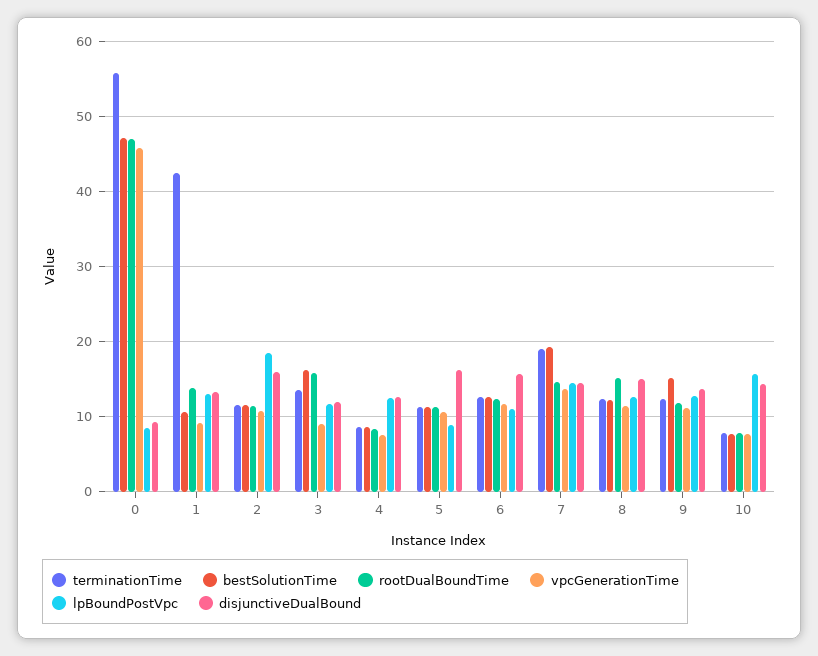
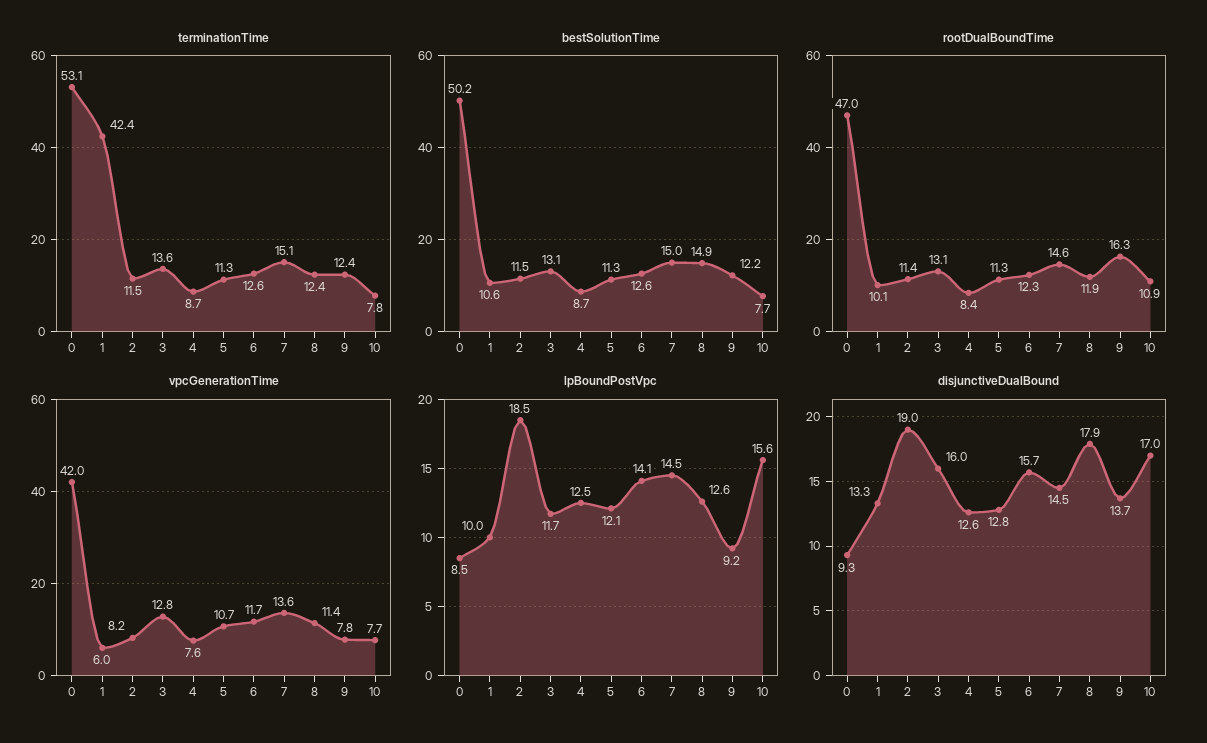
terminationTime, 0: 56 -> 53.1
bestSolutionTime, 0: 47 -> 50.2
vpcGenerationTime, 0: 46 -> 42
rootDualBoundTime, 1: 14 -> 10.1
vpcGenerationTime, 1: 9 -> 6
lpBoundPostVpc, 1: 13 -> 10
vpcGenerationTime, 2: 11 -> 8.2
disjunctiveDualBound, 2: 16 -> 19
bestSolutionTime, 3: 16 -> 13.1
rootDualBoundTime, 3: 16 -> 13.1
vpcGenerationTime, 3: 9 -> 12.8
disjunctiveDualBound, 3: 12 -> 16
lpBoundPostVpc, 5: 9 -> 12.1
disjunctiveDualBound, 5: 16 -> 12.8
lpBoundPostVpc, 6: 11 -> 14.1
terminationTime, 7: 19 -> 15.1
bestSolutionTime, 7: 19 -> 15
bestSolutionTime, 8: 12 -> 14.9
rootDualBoundTime, 8: 15 -> 11.9
disjunctiveDualBound, 8: 15 -> 17.9
bestSolutionTime, 9: 15 -> 12.2
rootDualBoundTime, 9: 12 -> 16.3
vpcGenerationTime, 9: 11 -> 7.8
lpBoundPostVpc, 9: 13 -> 9.2
rootDualBoundTime, 10: 8 -> 10.9
disjunctiveDualBound, 10: 14 -> 17

